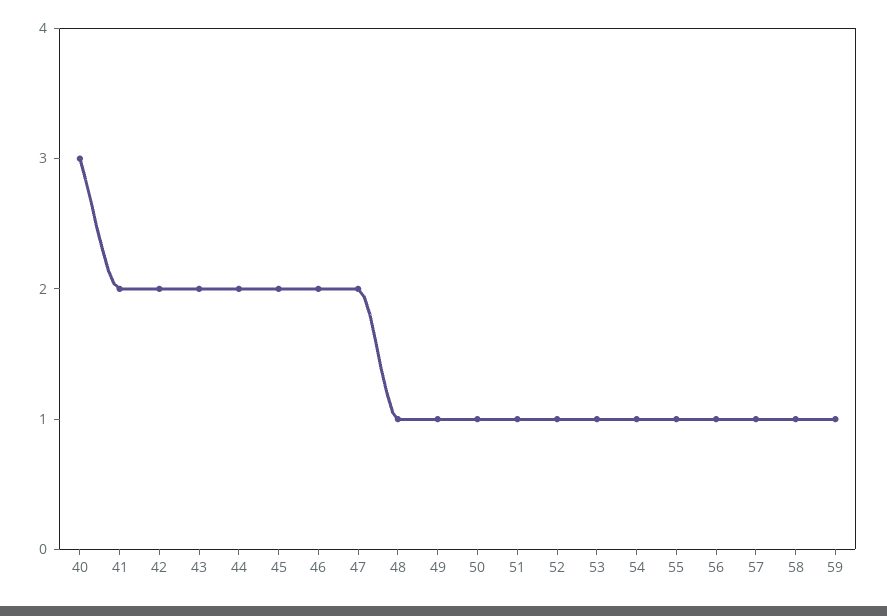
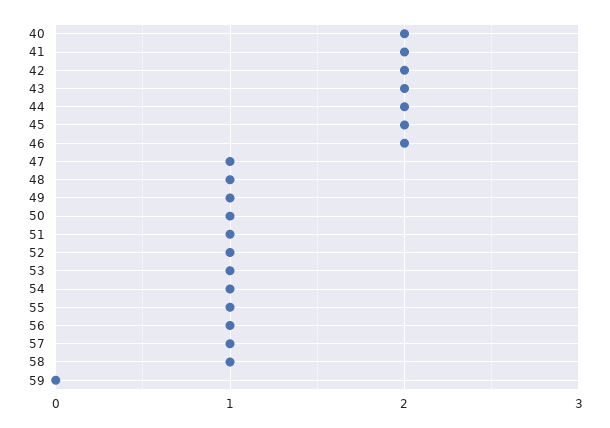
40: 3 -> 2
47: 2 -> 1
59: 1 -> 0

